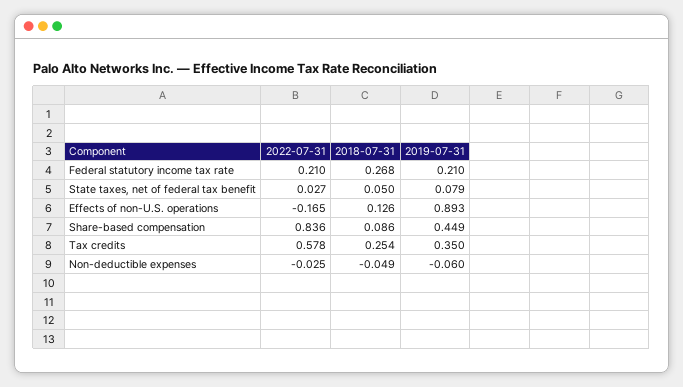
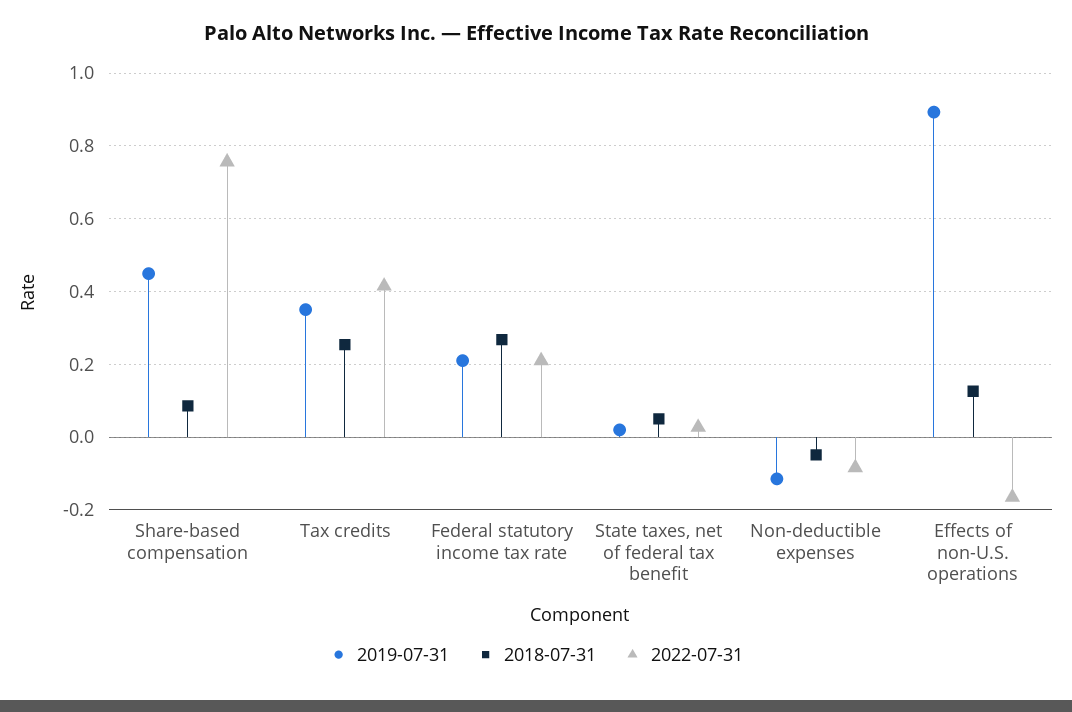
2019-07-31, State taxes, net of federal tax benefit: 0.079 -> 0.02
2022-07-31, Share-based compensation: 0.836 -> 0.76
2022-07-31, Tax credits: 0.578 -> 0.42
2022-07-31, Non-deductible expenses: -0.025 -> -0.08
2019-07-31, Non-deductible expenses: -0.06 -> -0.12

